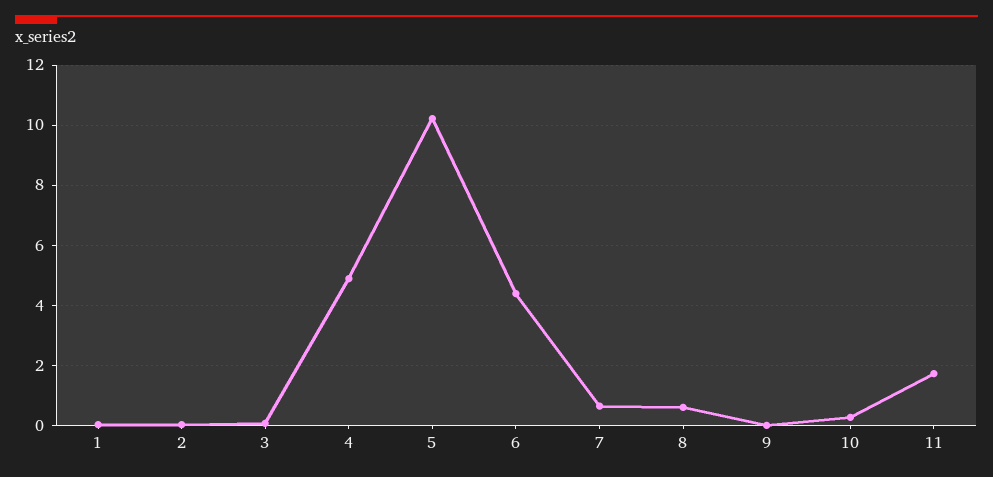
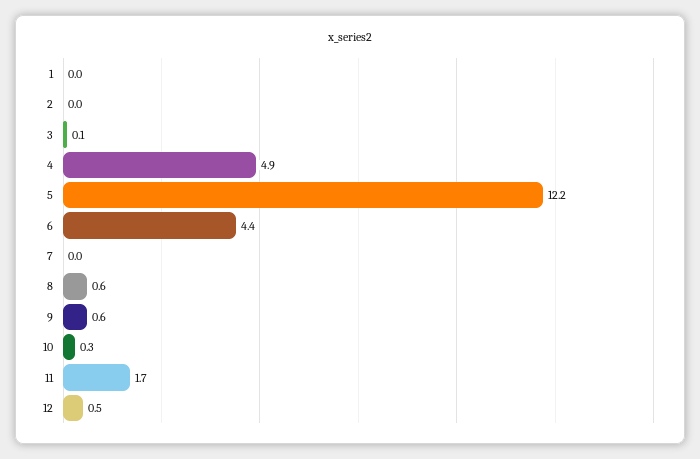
5: 10.2 -> 12.2
7: 0.6 -> 0
9: 0 -> 0.6
12: none -> 0.5

